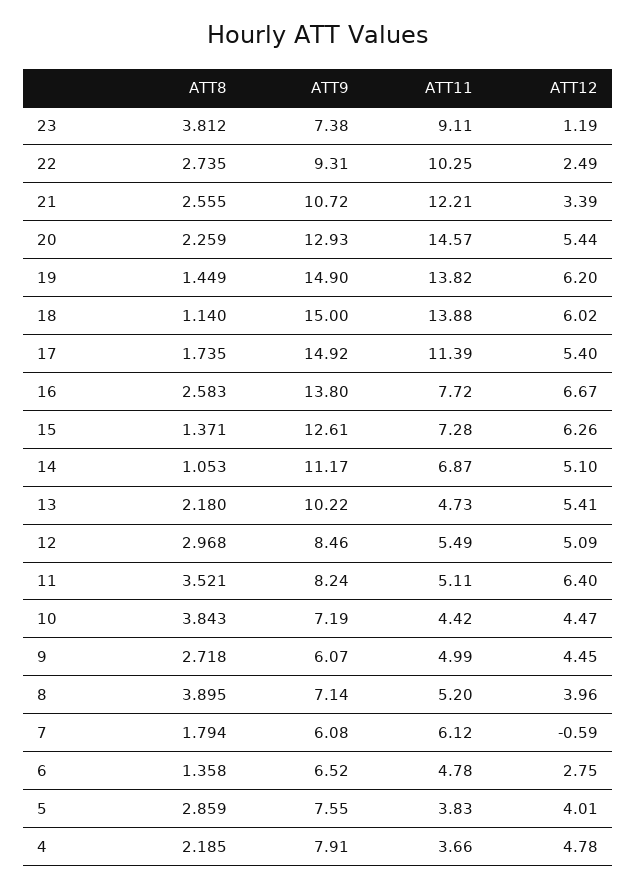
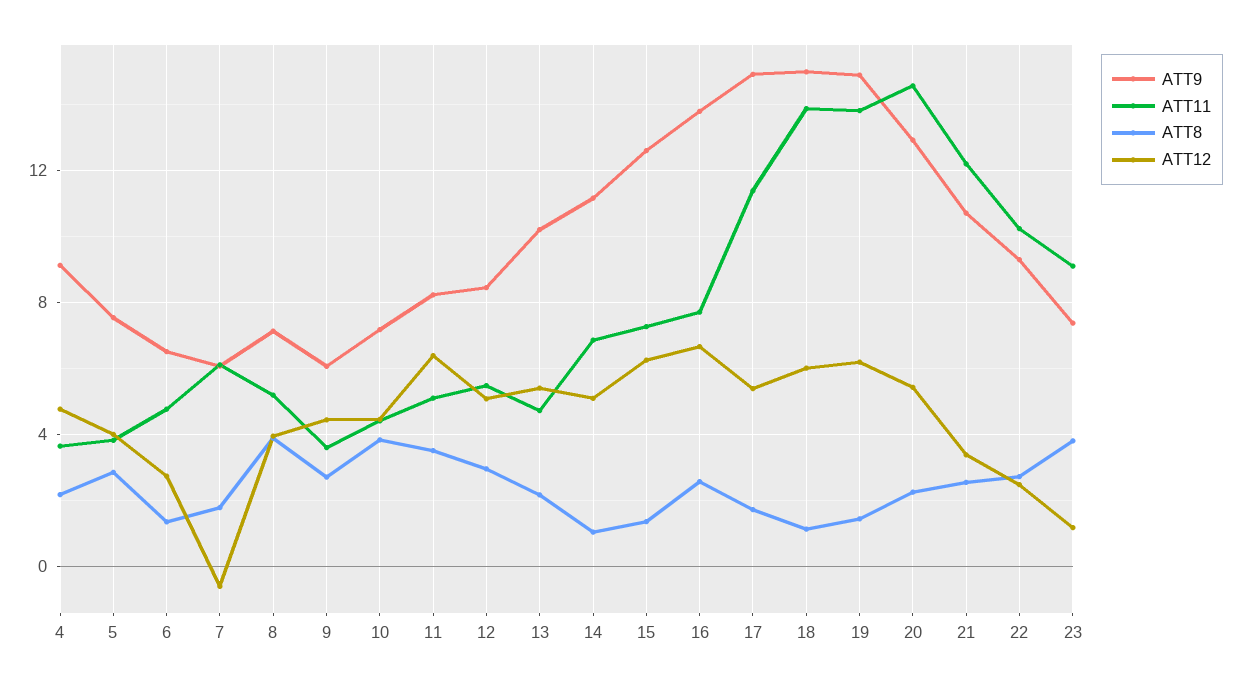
ATT11, 9: 4.99 -> 3.5
ATT9, 4: 7.91 -> 9

